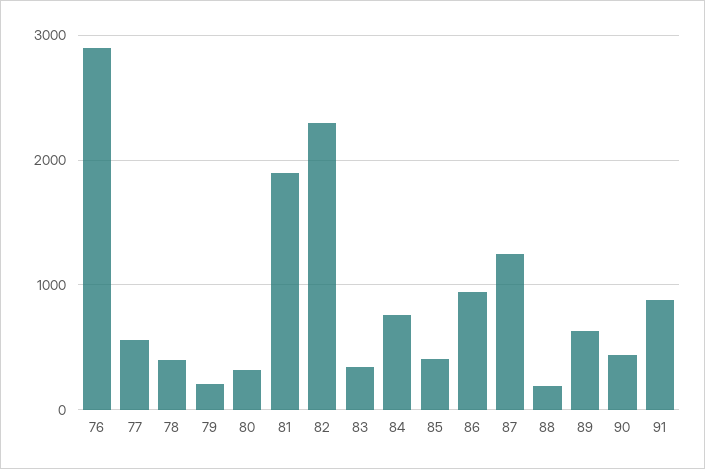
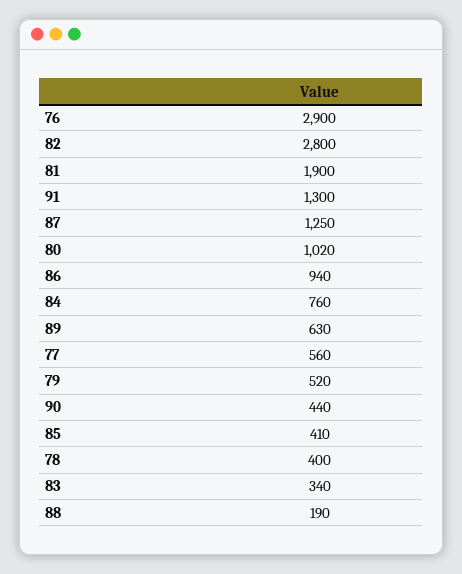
79: 200 -> 520
80: 300 -> 1020
82: 2300 -> 2800
91: 900 -> 1300

